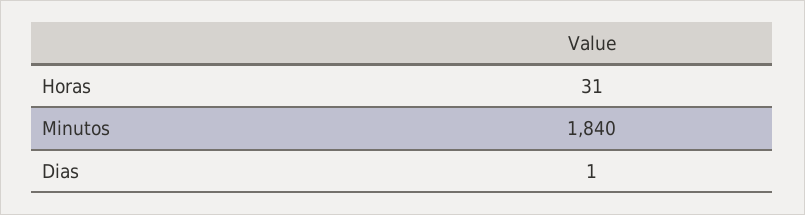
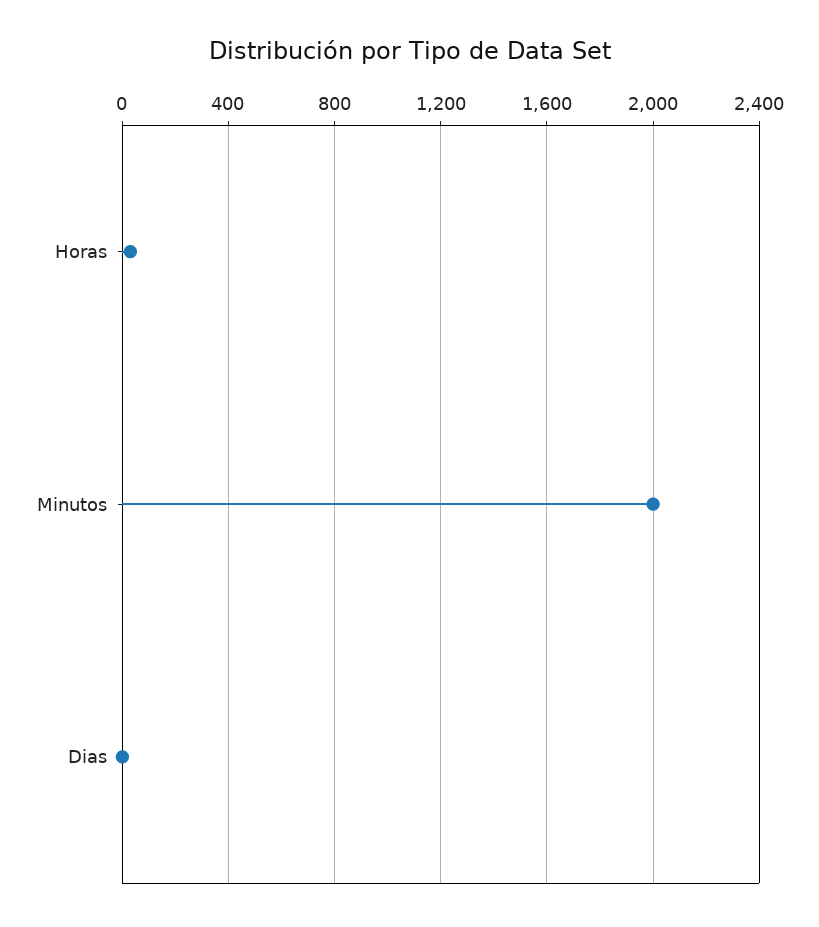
Minutos: 1840 -> 2000

